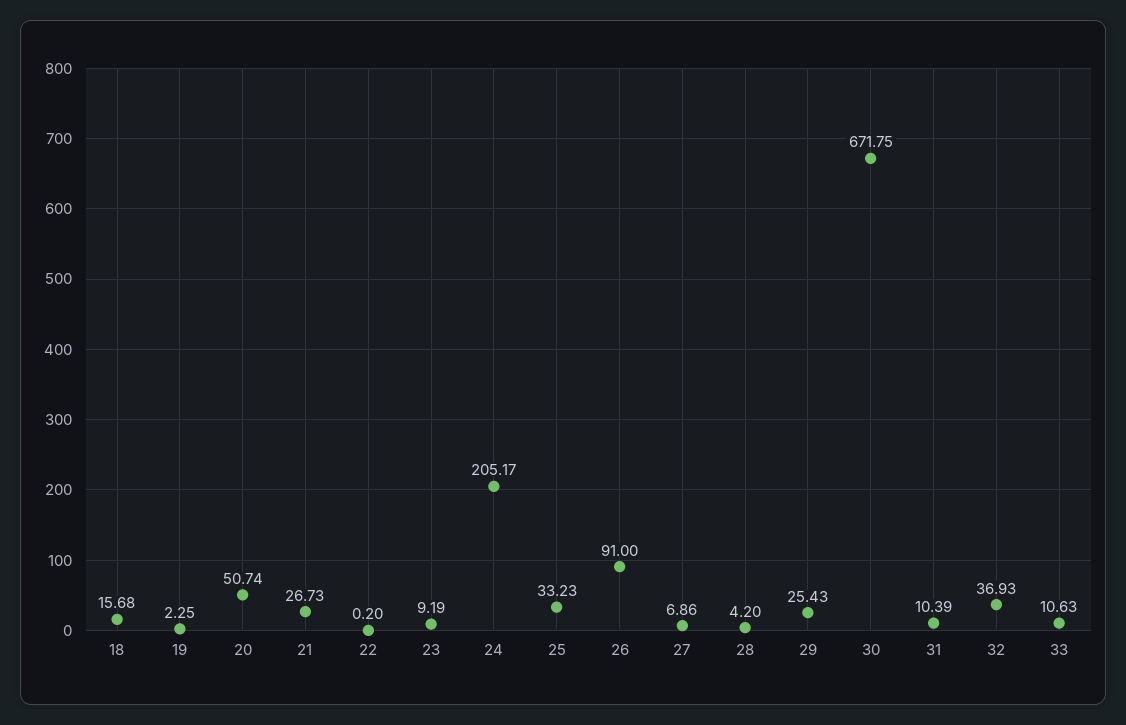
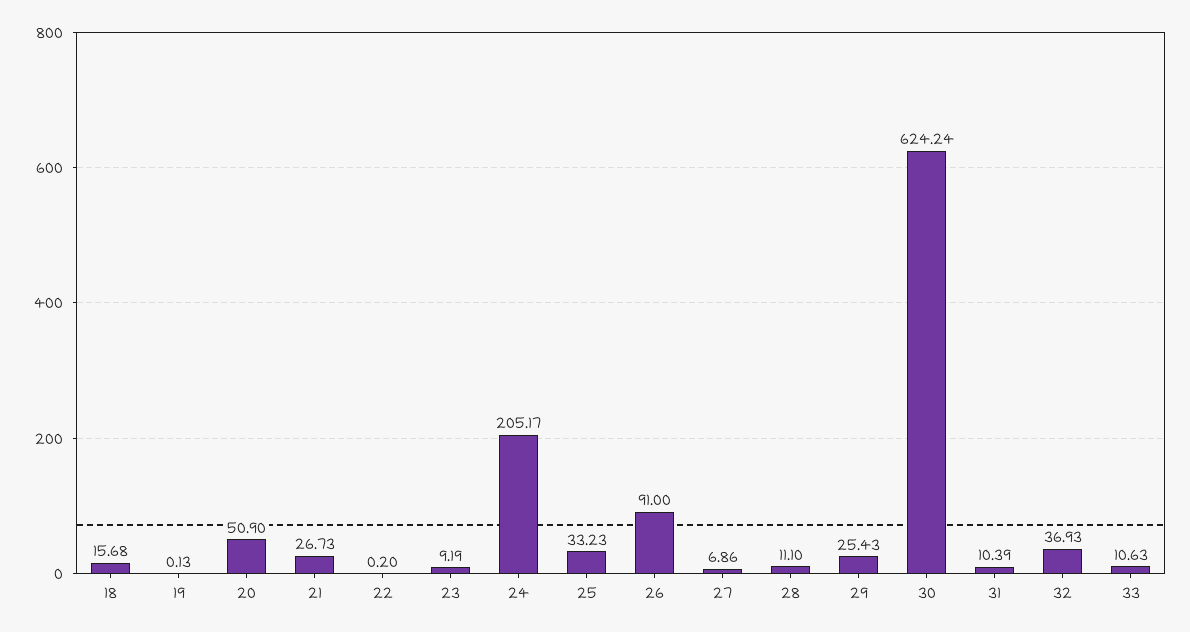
19: 2.25 -> 0.13
20: 50.74 -> 50.9
28: 4.2 -> 11.1
30: 671.75 -> 624.24

